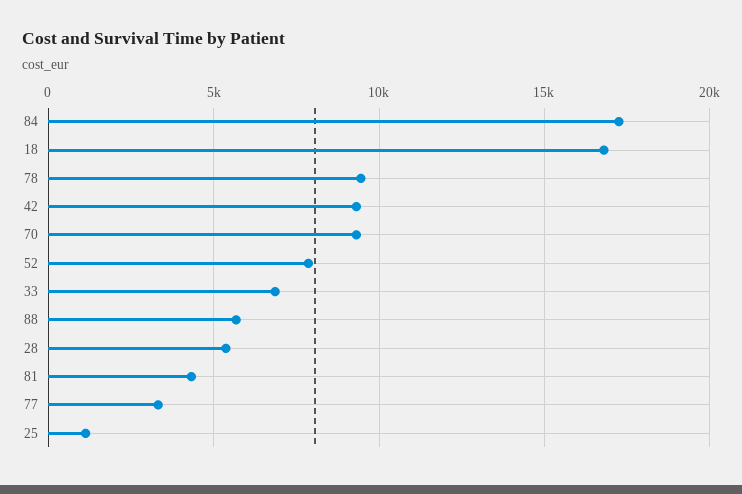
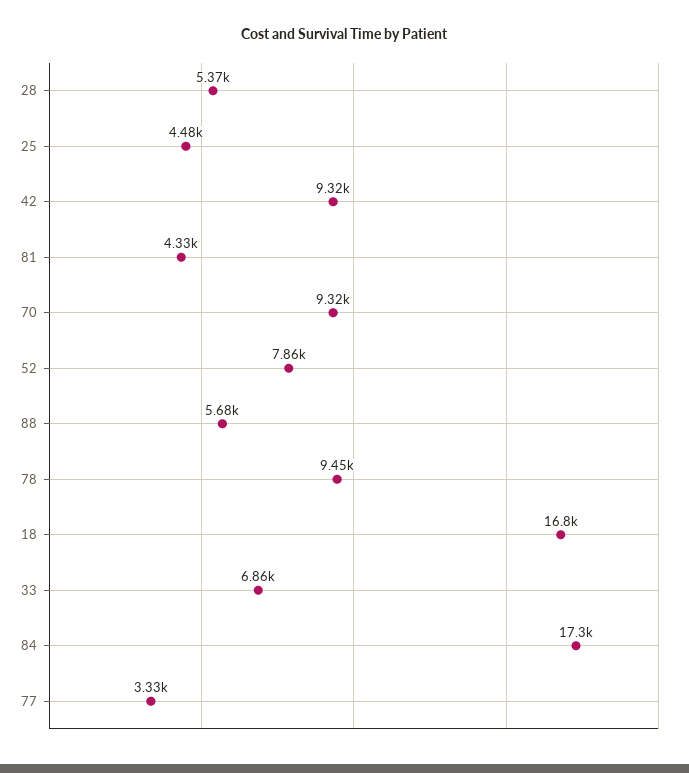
25: 1000 -> 4480

